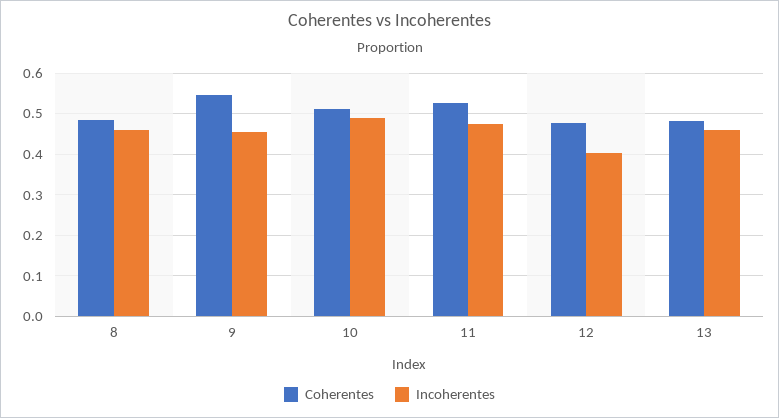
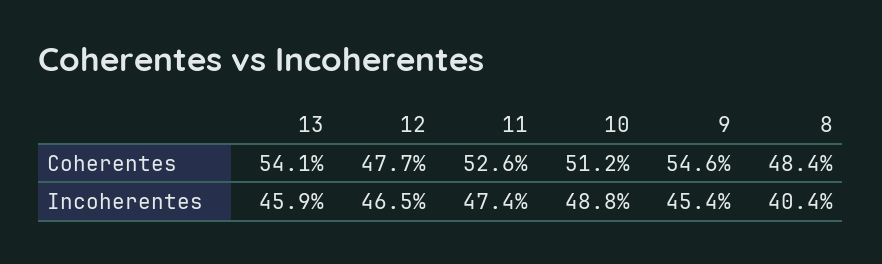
Incoherentes, 8: 0.46 -> 0.404
Incoherentes, 12: 0.4 -> 0.465
Coherentes, 13: 0.48 -> 0.541

